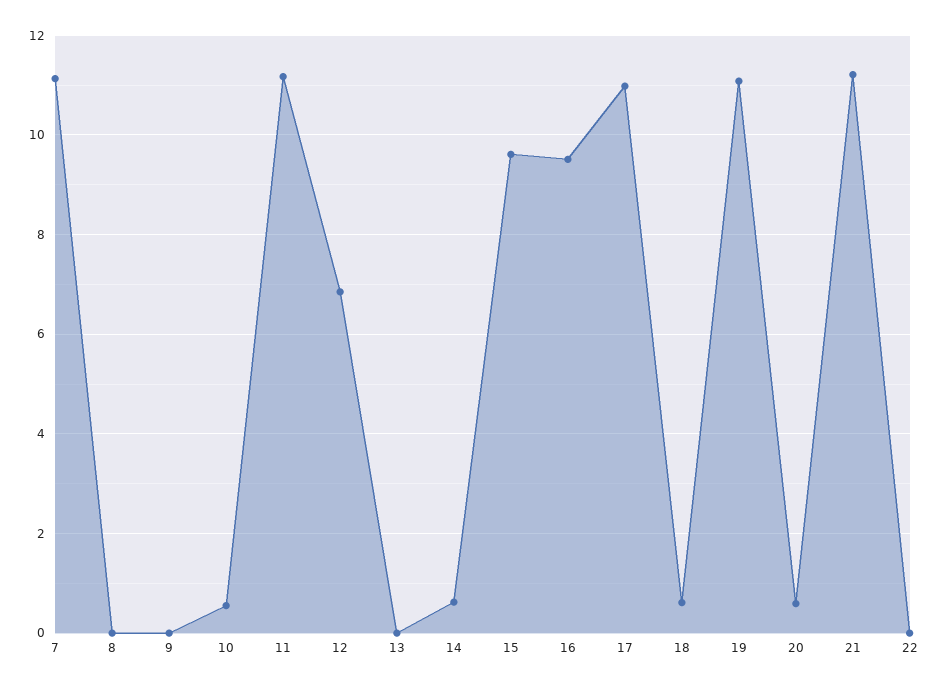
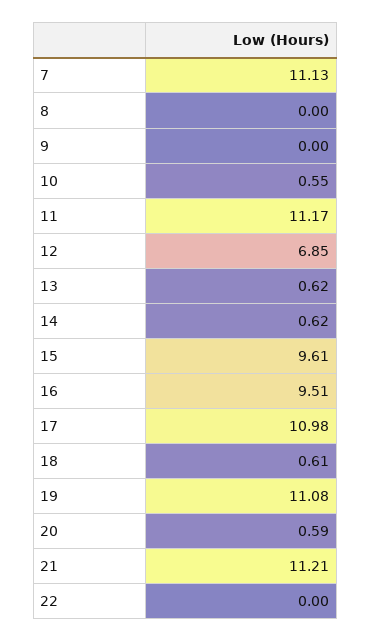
13: 0 -> 0.62

